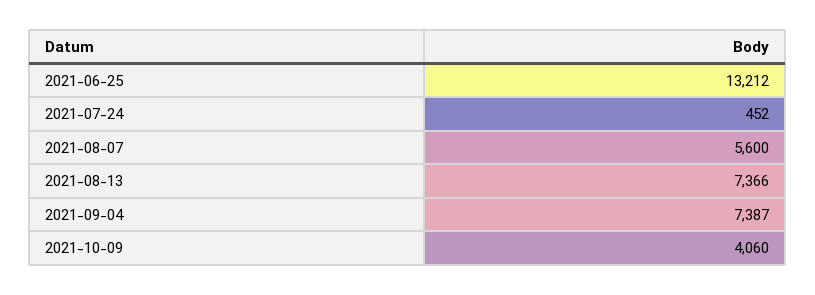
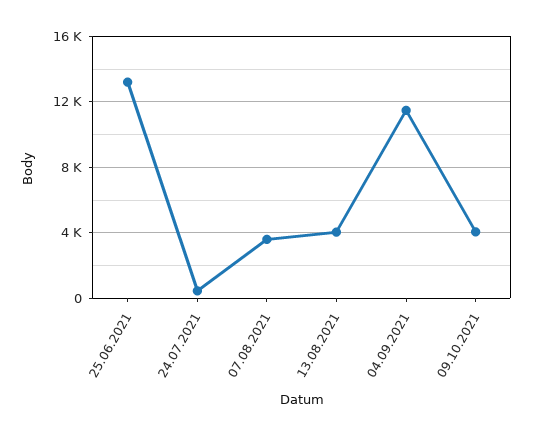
2021-08-07: 5600 -> 3500
2021-08-13: 7366 -> 4000
2021-09-04: 7387 -> 11500

